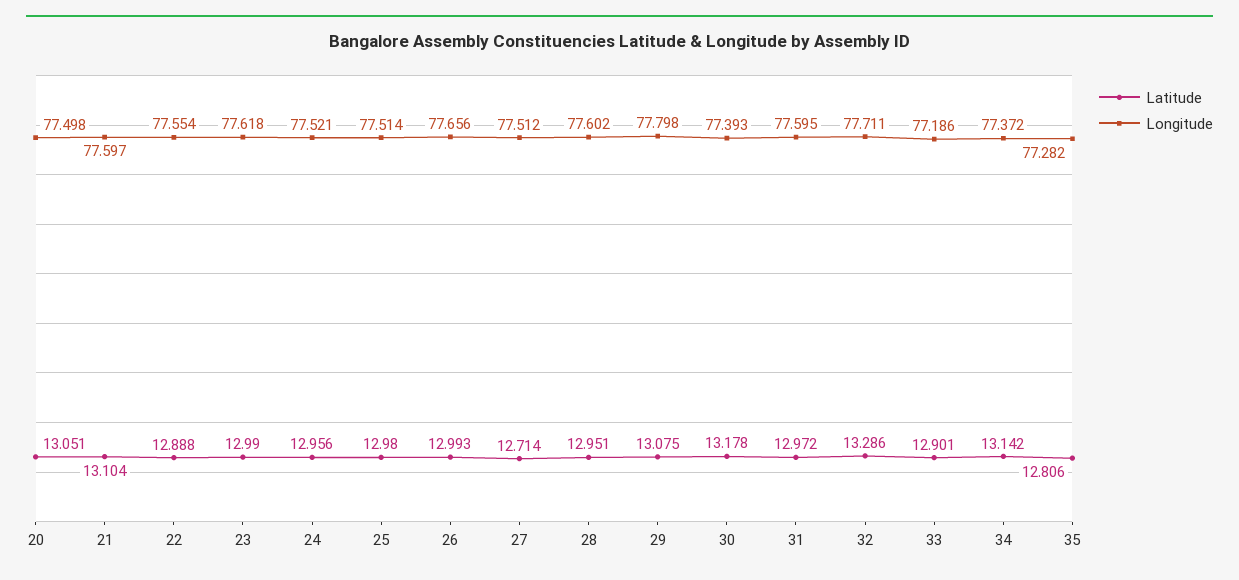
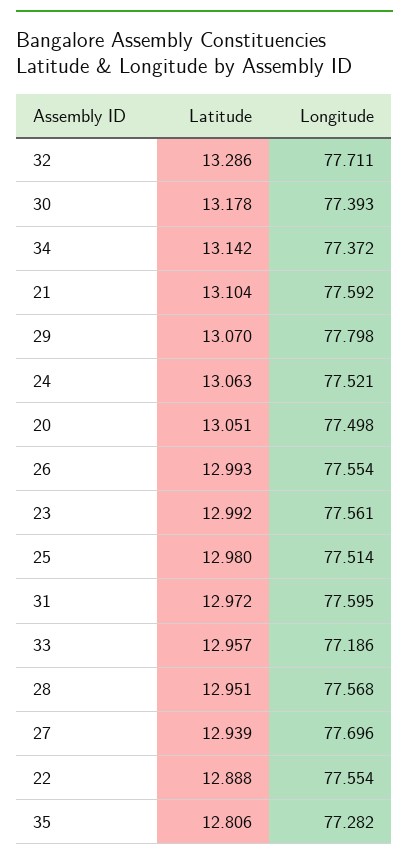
Longitude, 21: 77.597 -> 77.592
Latitude, 23: 12.99 -> 12.992
Longitude, 23: 77.618 -> 77.561
Latitude, 24: 12.956 -> 13.063
Longitude, 26: 77.656 -> 77.554
Latitude, 27: 12.714 -> 12.939
Longitude, 27: 77.512 -> 77.696
Longitude, 28: 77.602 -> 77.568
Latitude, 29: 13.075 -> 13.07
Latitude, 33: 12.901 -> 12.957

